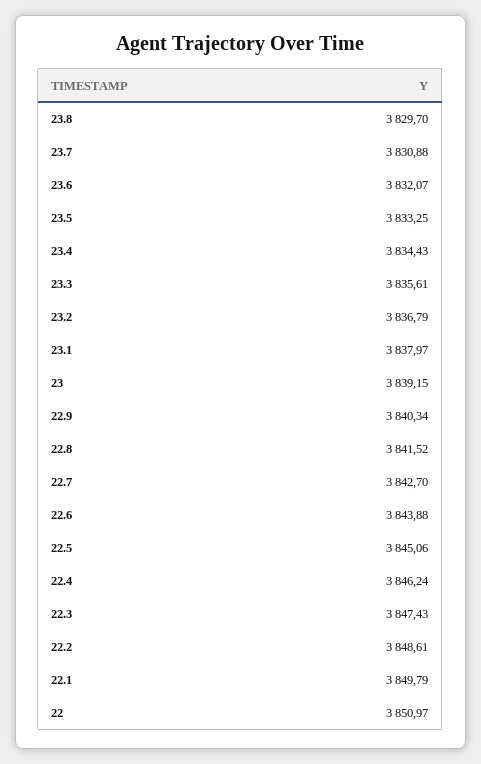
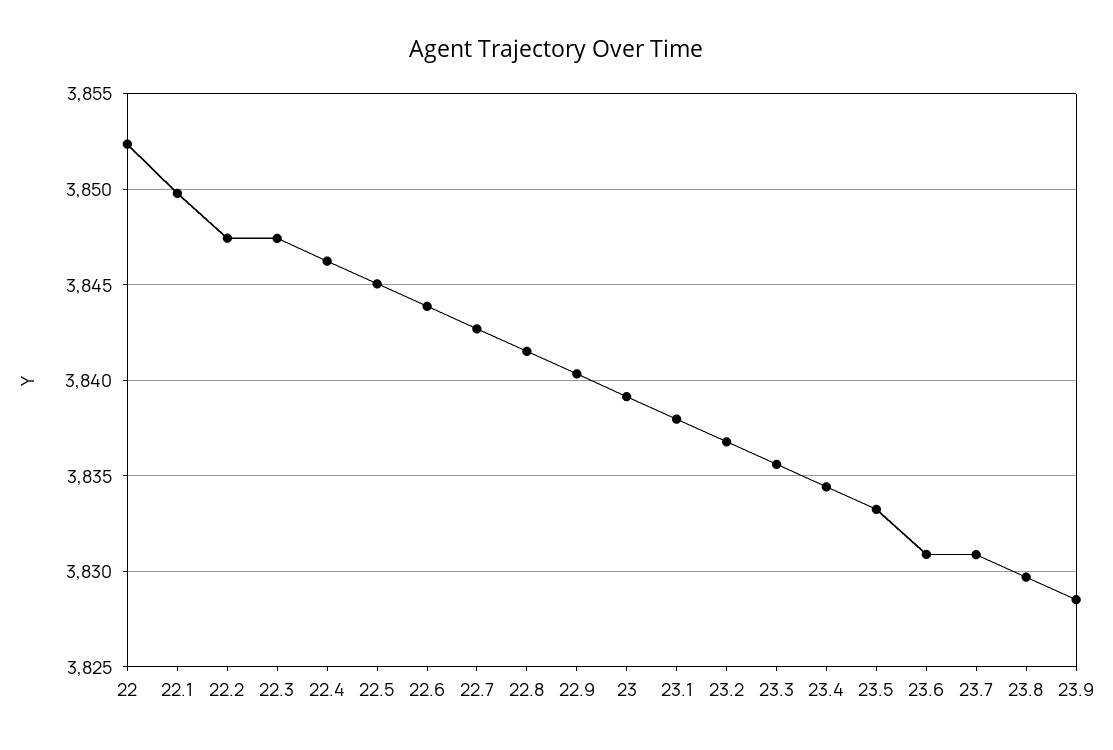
23.6: 3832.07 -> 3831
22.2: 3848.61 -> 3847.5
22: 3850.97 -> 3852.5
23.9: none -> 3828.5

